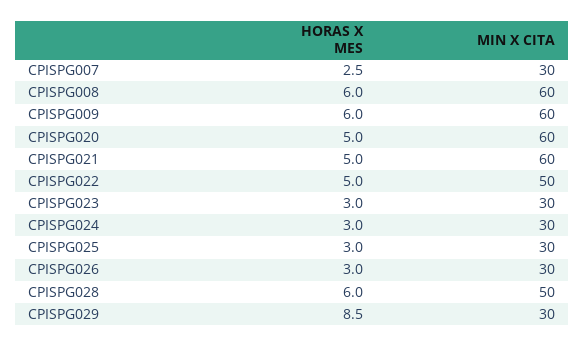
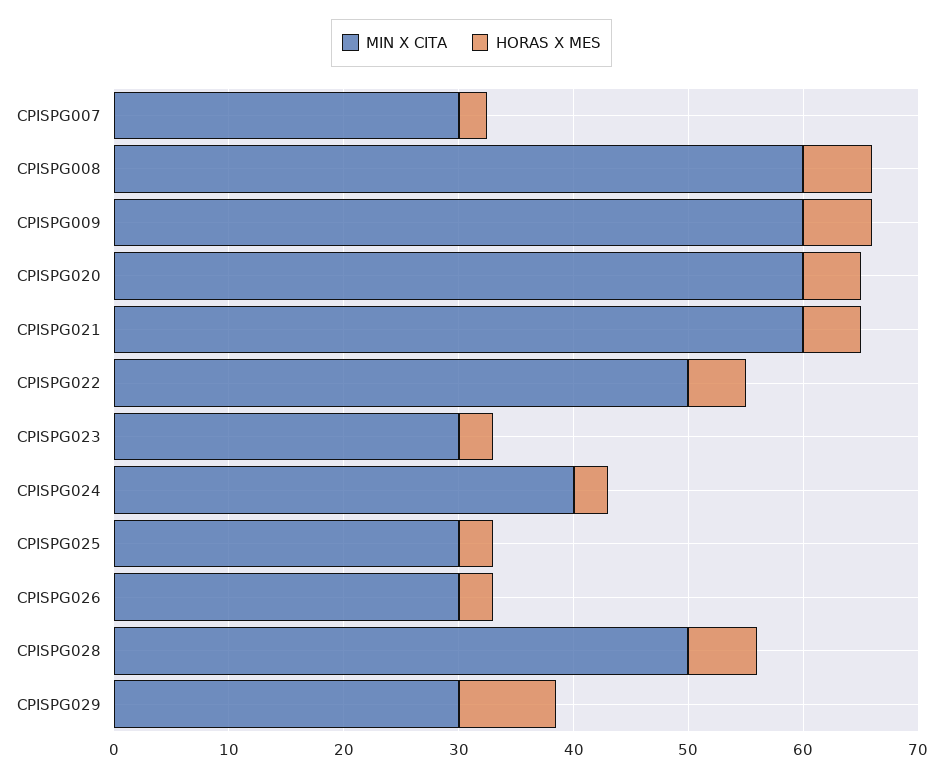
MIN X CITA, CPISPG024: 30 -> 40

